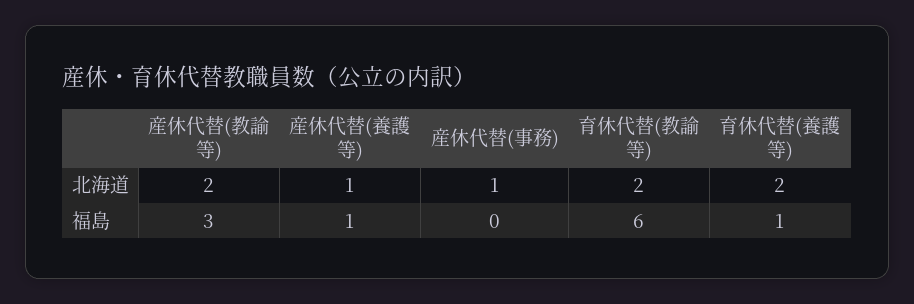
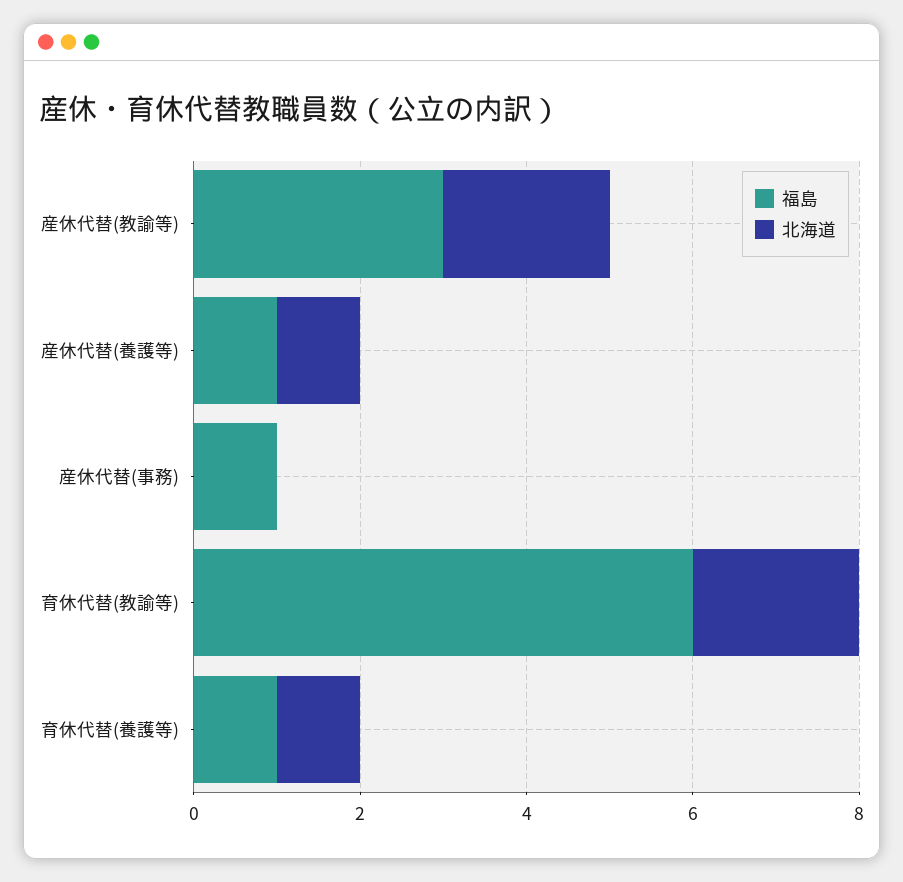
北海道, 産休代替(事務): 1 -> 0
北海道, 育休代替(養護等): 2 -> 1
福島, 産休代替(事務): 0 -> 1

